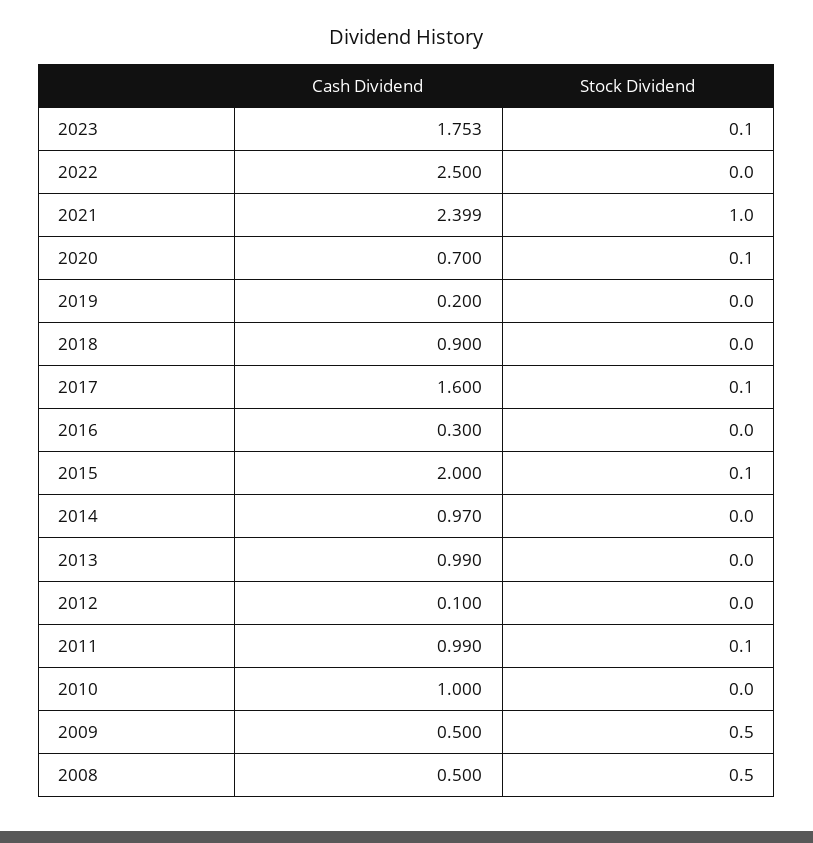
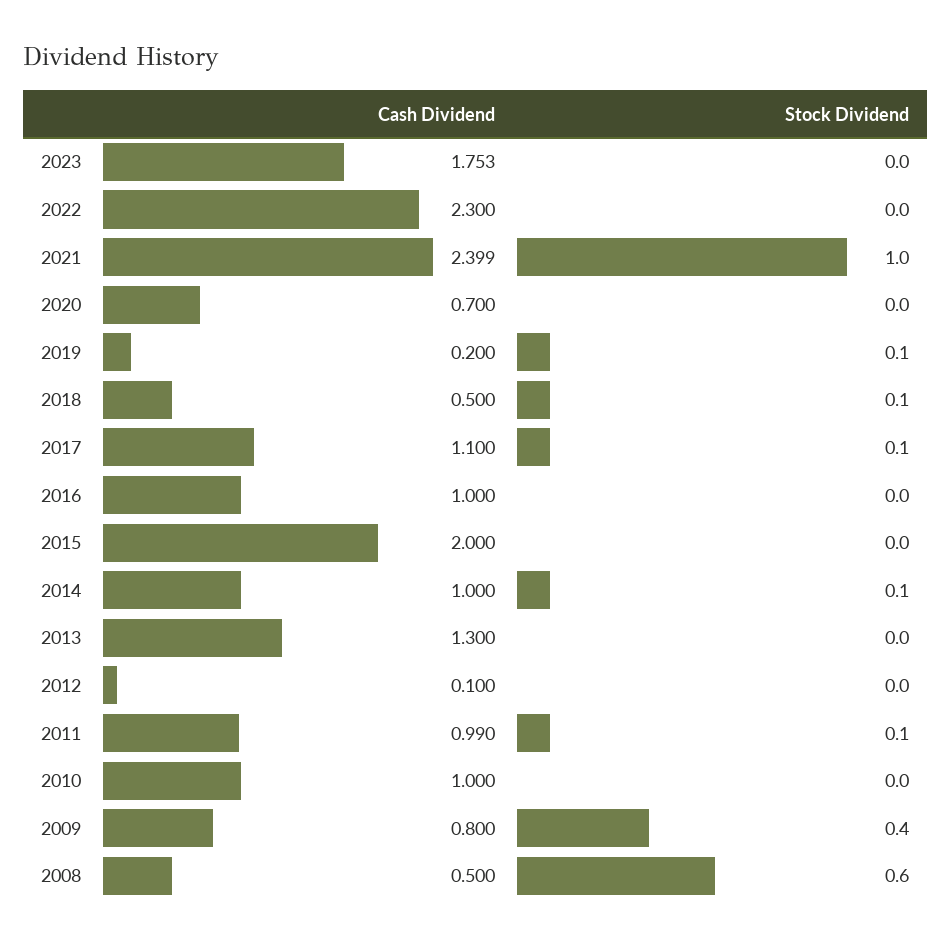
Stock Dividend, 2023: 0.1 -> 0
Cash Dividend, 2022: 2.5 -> 2.3
Stock Dividend, 2020: 0.1 -> 0
Stock Dividend, 2019: 0 -> 0.1
Cash Dividend, 2018: 0.9 -> 0.5
Stock Dividend, 2018: 0 -> 0.1
Cash Dividend, 2017: 1.6 -> 1.1
Cash Dividend, 2016: 0.3 -> 1
Stock Dividend, 2015: 0.1 -> 0
Cash Dividend, 2014: 0.97 -> 1
Stock Dividend, 2014: 0 -> 0.1
Cash Dividend, 2013: 0.99 -> 1.3
Cash Dividend, 2009: 0.5 -> 0.8
Stock Dividend, 2009: 0.5 -> 0.4
Stock Dividend, 2008: 0.5 -> 0.6

